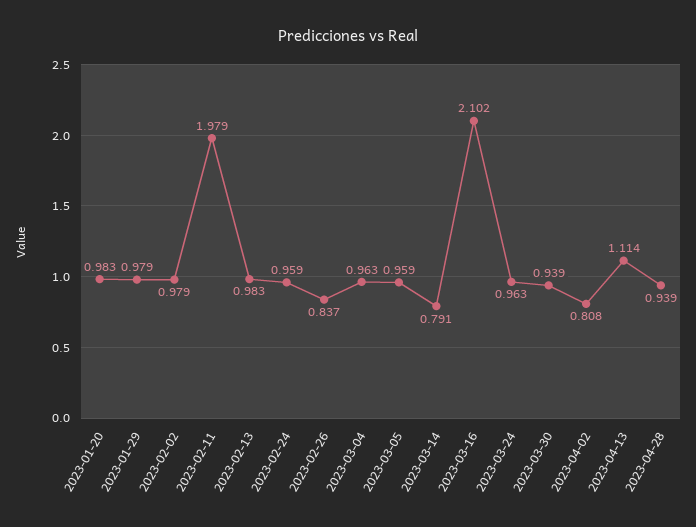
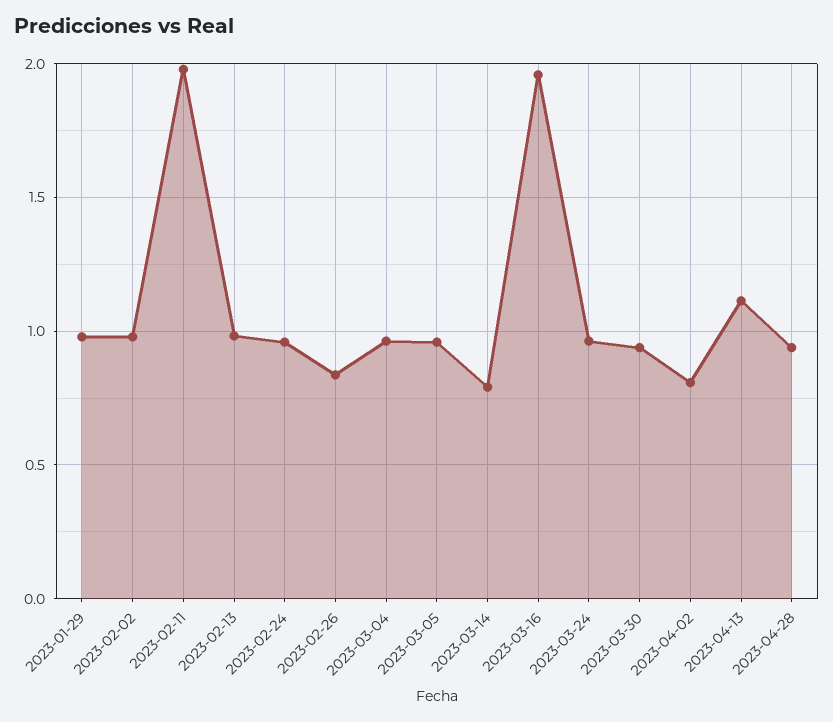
2023-01-20: 0.983 -> none
2023-03-16: 2.102 -> 1.95

